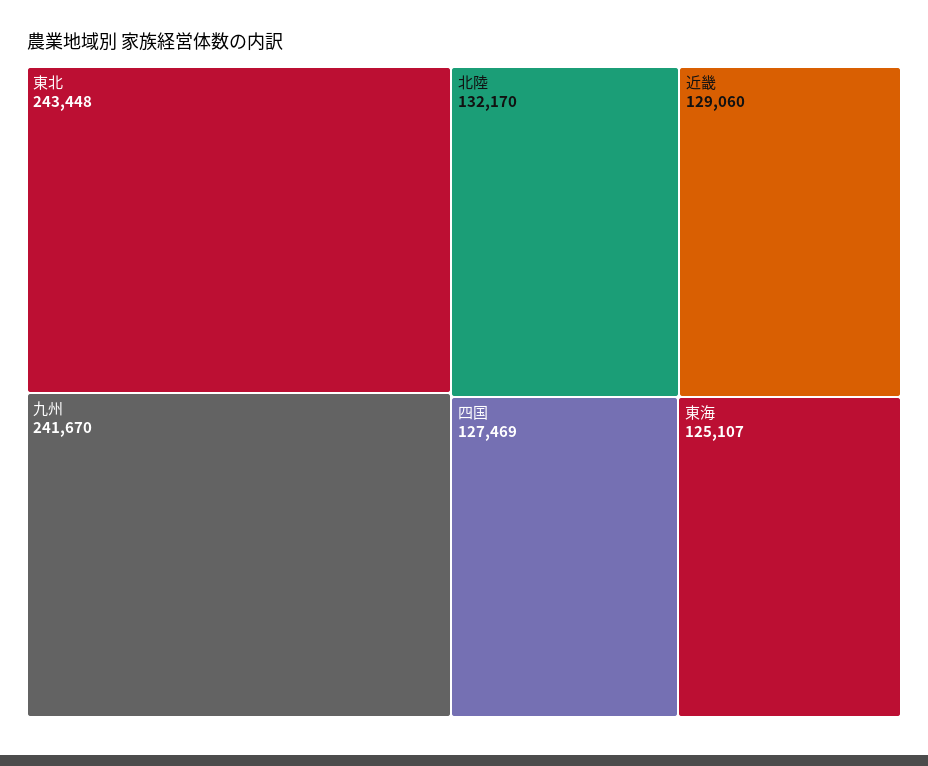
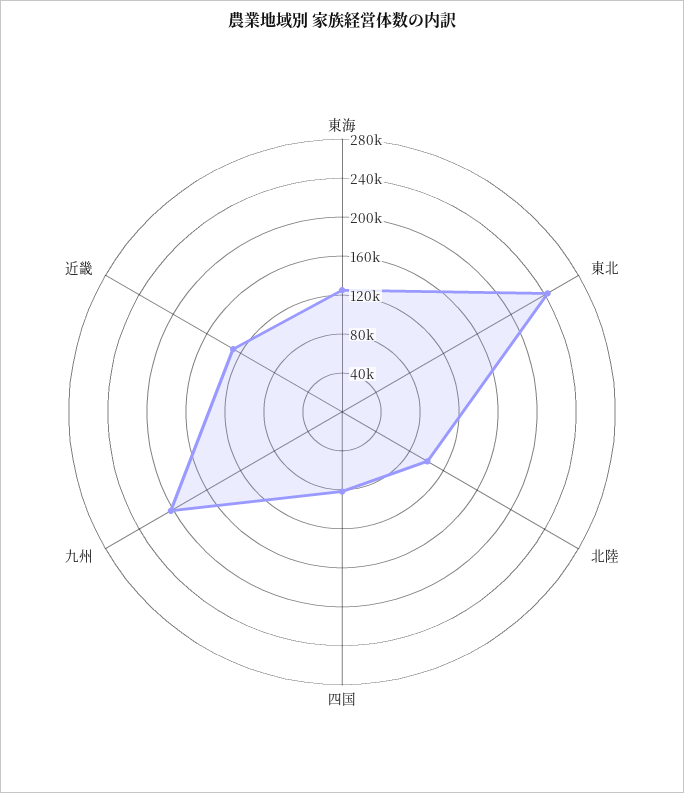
九州: 241670 -> 200000
北陸: 132170 -> 100000
四国: 127469 -> 80000

